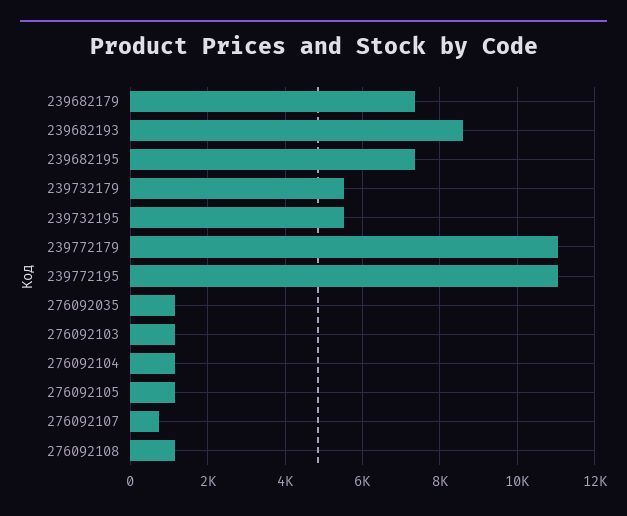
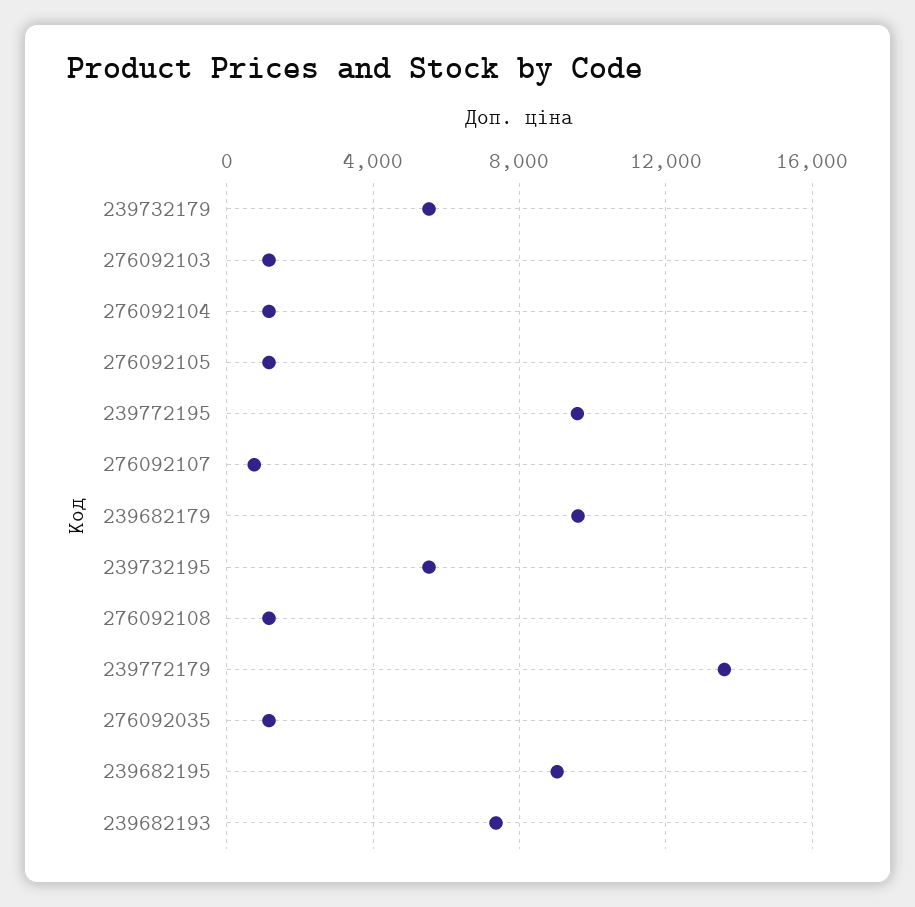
239682179: 7400 -> 9500
239682193: 8600 -> 7500
239682195: 7400 -> 9000
239772179: 11000 -> 13500
239772195: 11000 -> 9500

